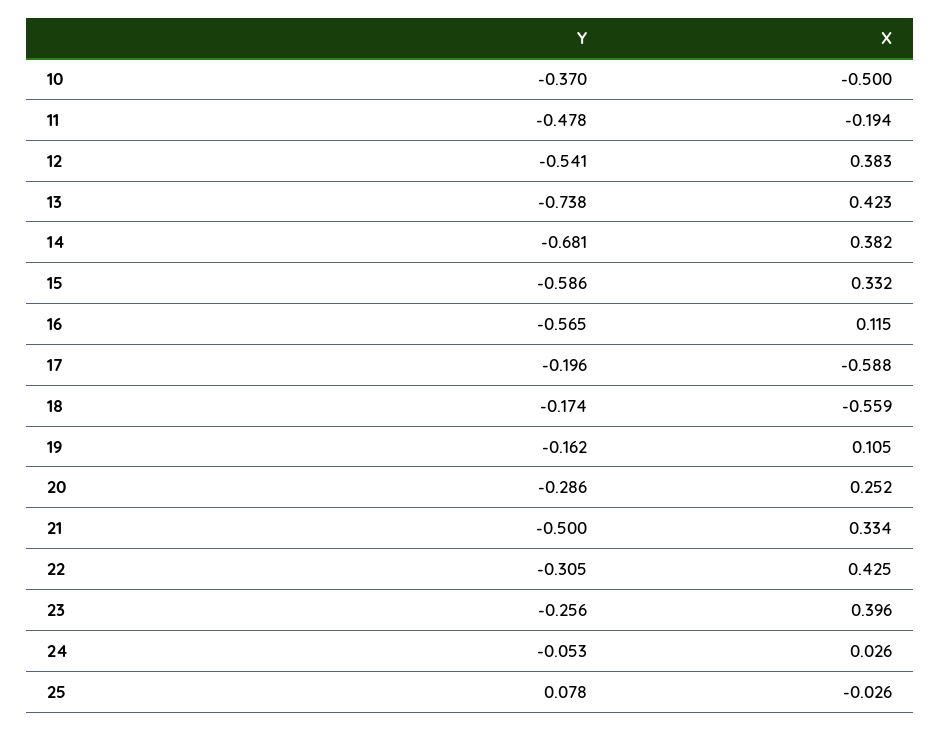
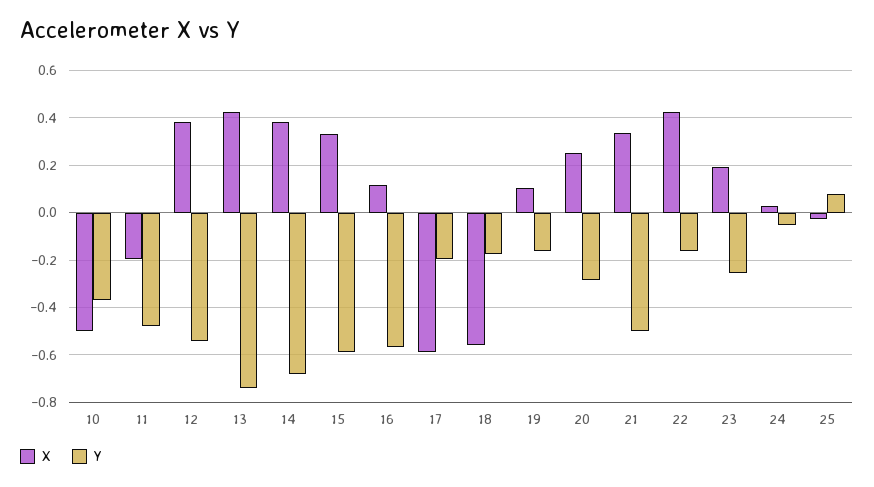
Y, 22: -0.305 -> -0.15
X, 23: 0.396 -> 0.2

